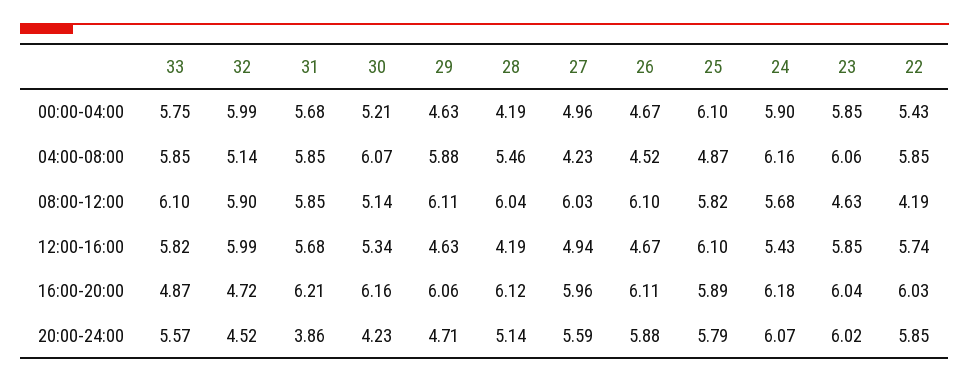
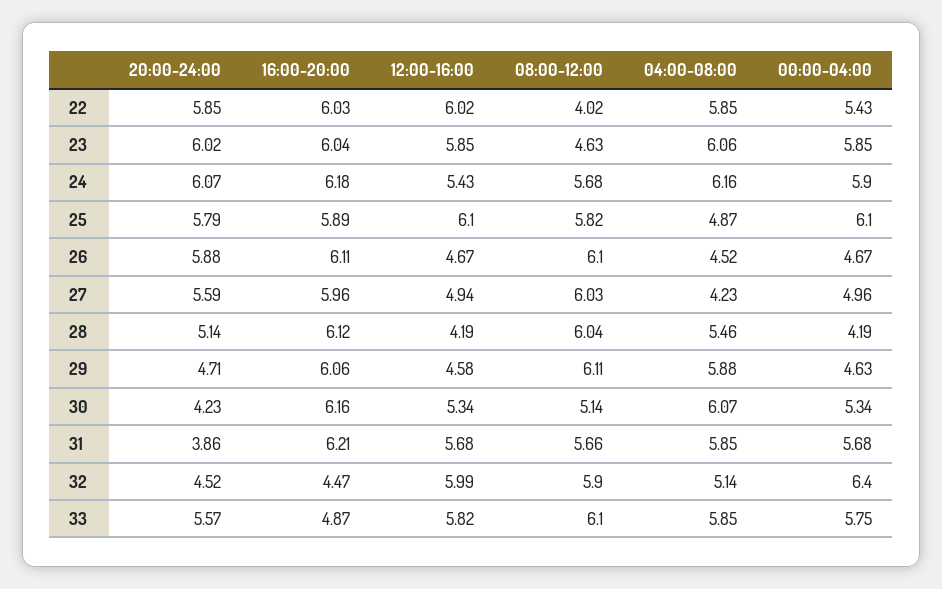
32, 00:00-04:00: 5.99 -> 6.4
30, 00:00-04:00: 5.21 -> 5.34
31, 08:00-12:00: 5.85 -> 5.66
22, 08:00-12:00: 4.19 -> 4.02
29, 12:00-16:00: 4.63 -> 4.58
22, 12:00-16:00: 5.74 -> 6.02
32, 16:00-20:00: 4.72 -> 4.47

